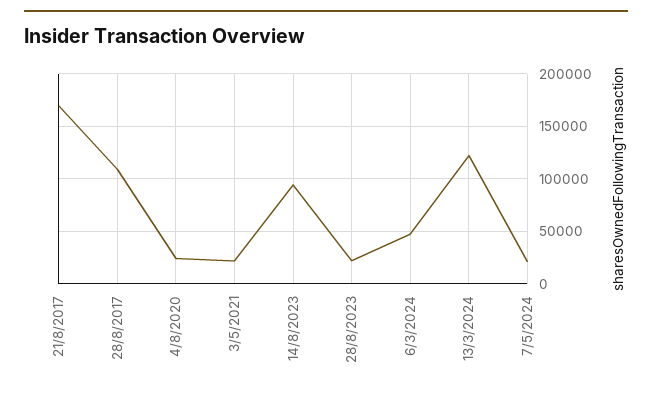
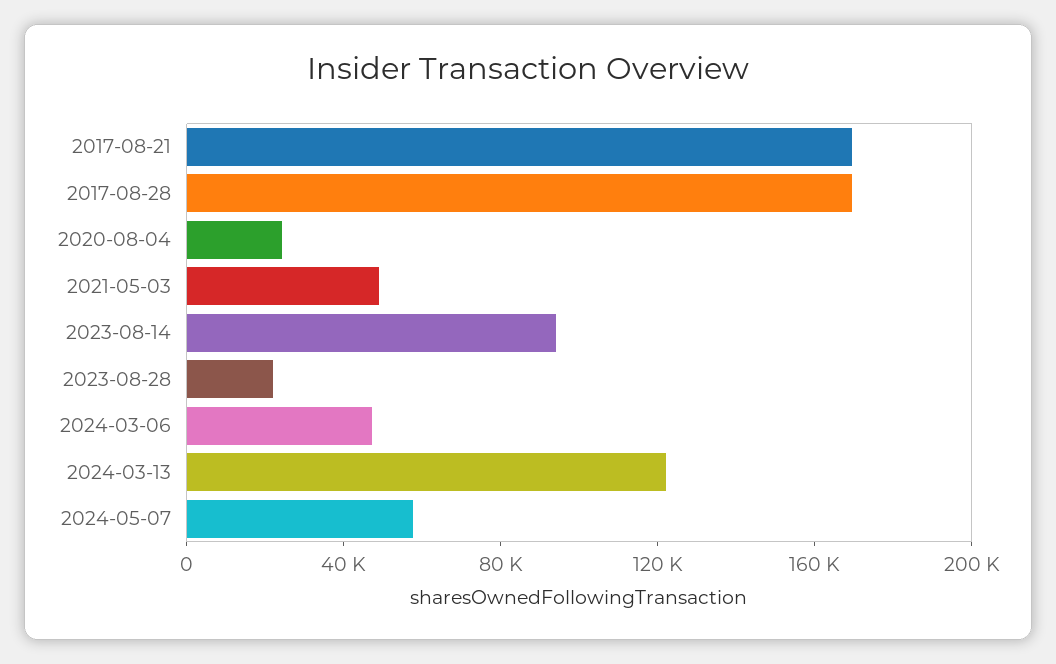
28/8/2017: 110000 -> 170000
3/5/2021: 20000 -> 50000
7/5/2024: 20000 -> 60000

